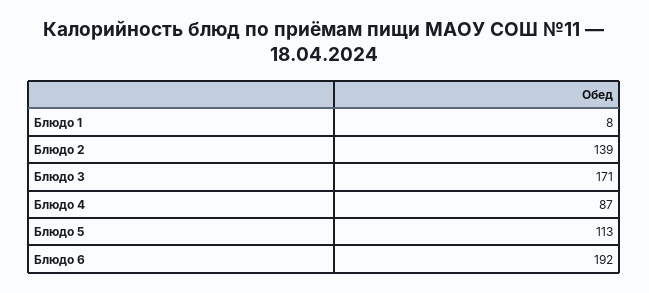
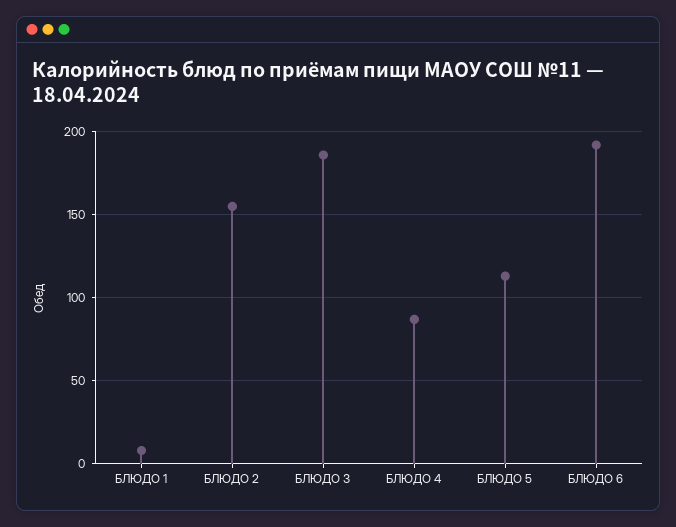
Блюдо 2: 139 -> 155
Блюдо 3: 171 -> 185

